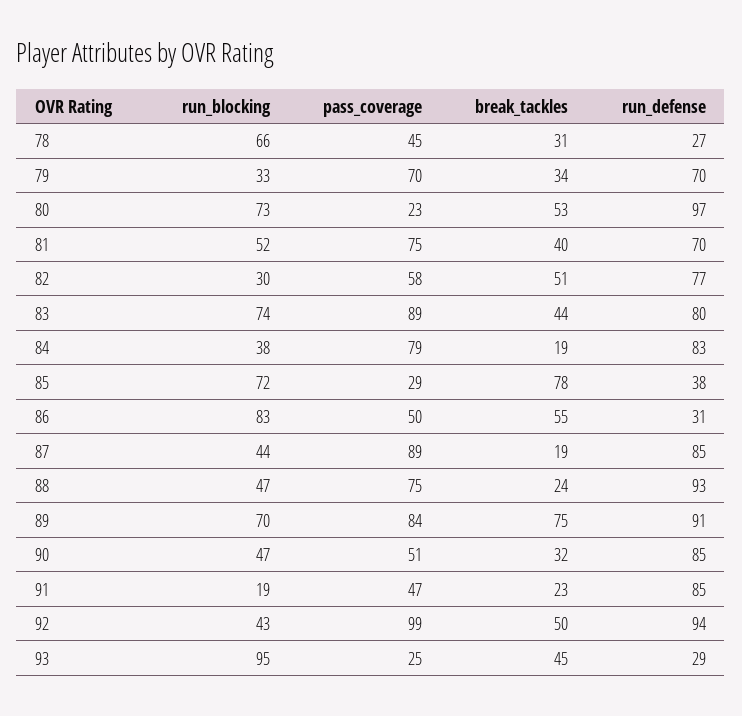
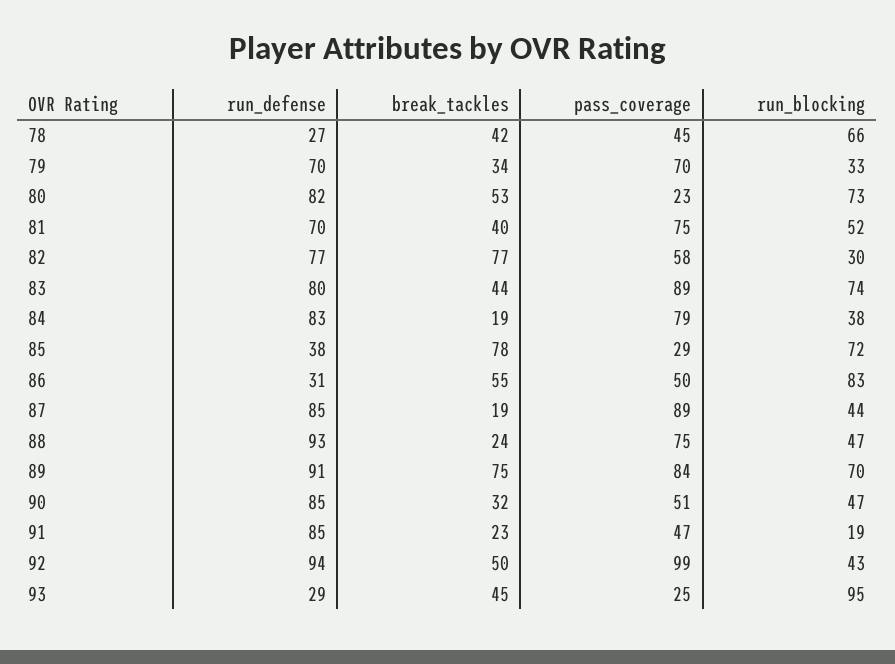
break_tackles, 78: 31 -> 42
run_defense, 80: 97 -> 82
break_tackles, 82: 51 -> 77

